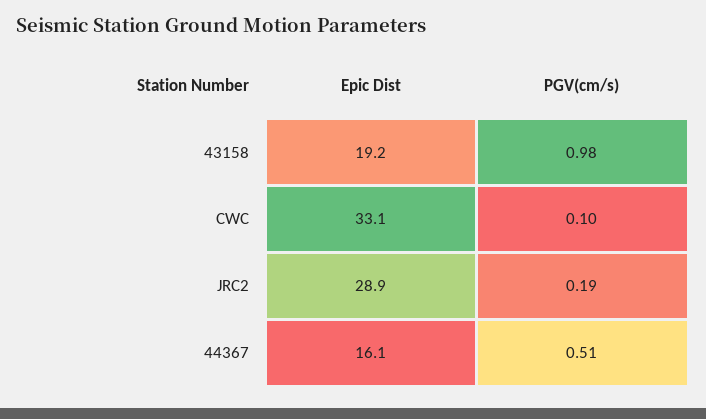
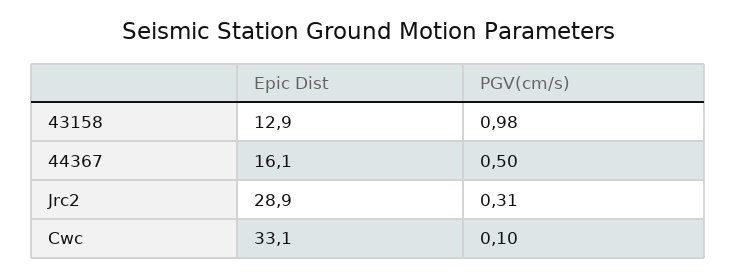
Epic Dist, 43158: 19.2 -> 12.9
PGV(cm/s), JRC2: 0.19 -> 0.31
PGV(cm/s), 44367: 0.51 -> 0.5

